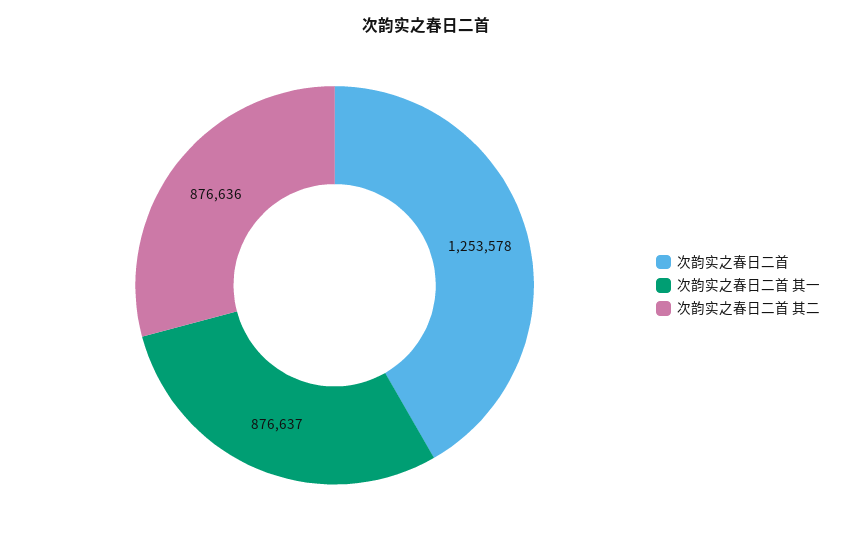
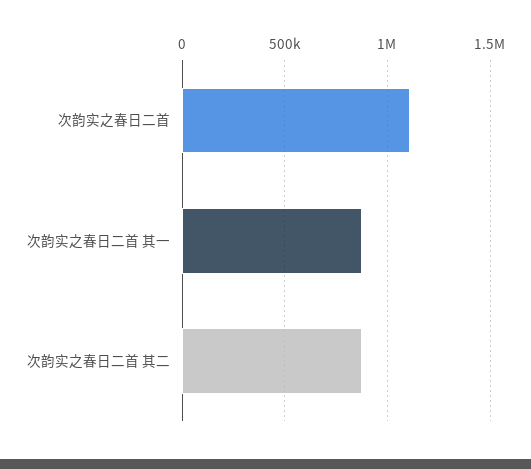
次韵实之春日二首: 1253578 -> 1100000

